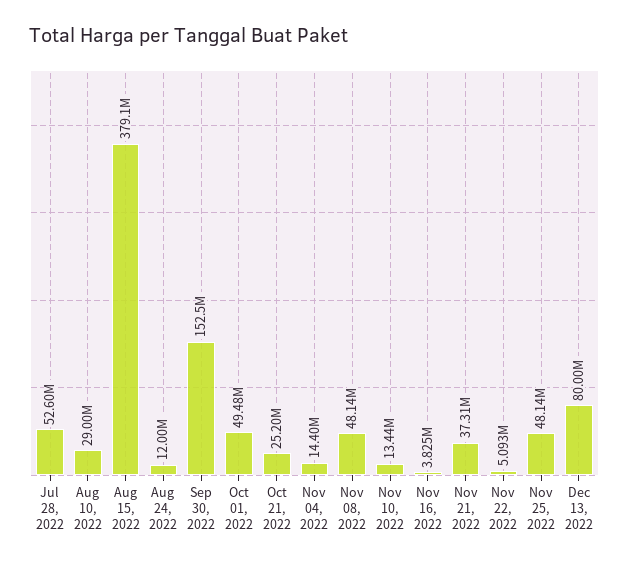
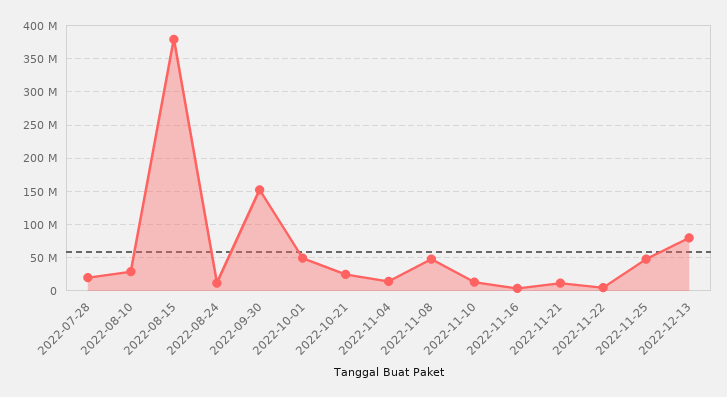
Jul 28, 2022: 52600000 -> 20000000
Nov 21, 2022: 37310000 -> 10000000

